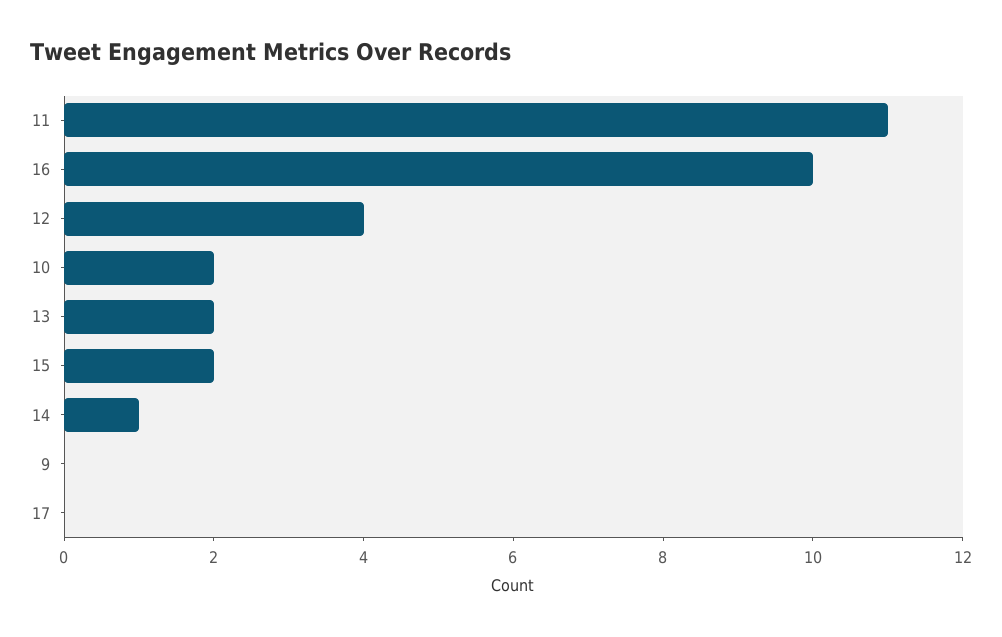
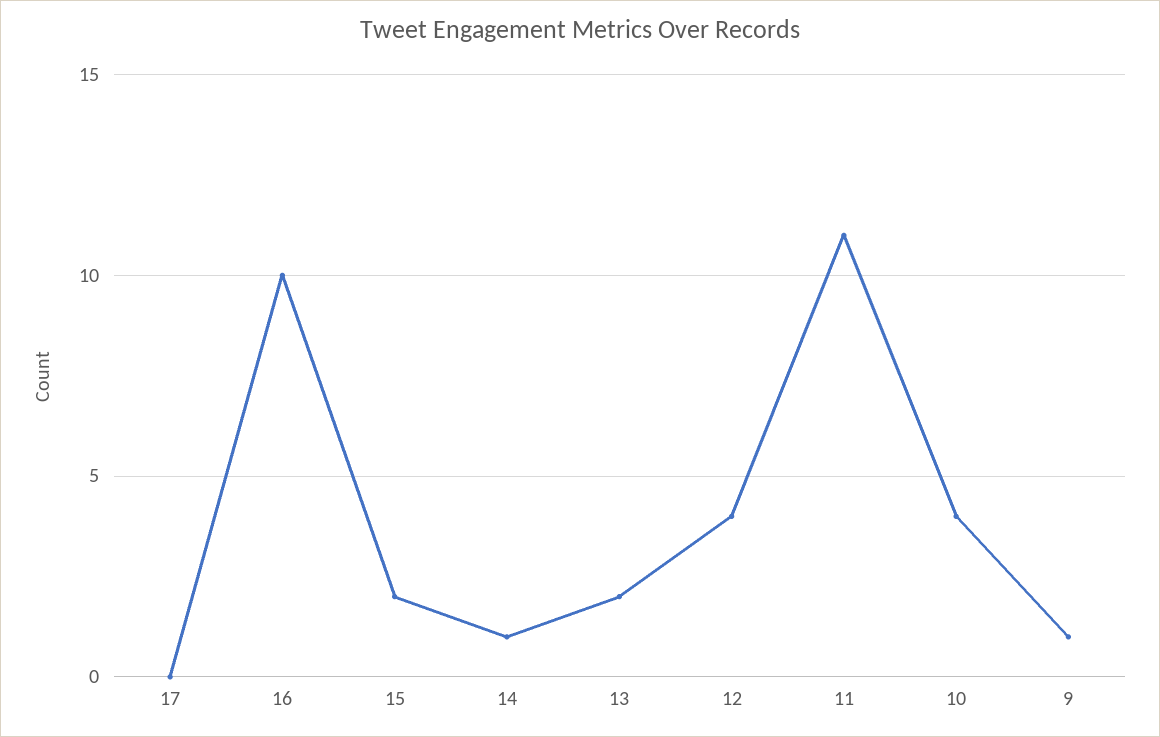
10: 2 -> 4
9: 0 -> 1

